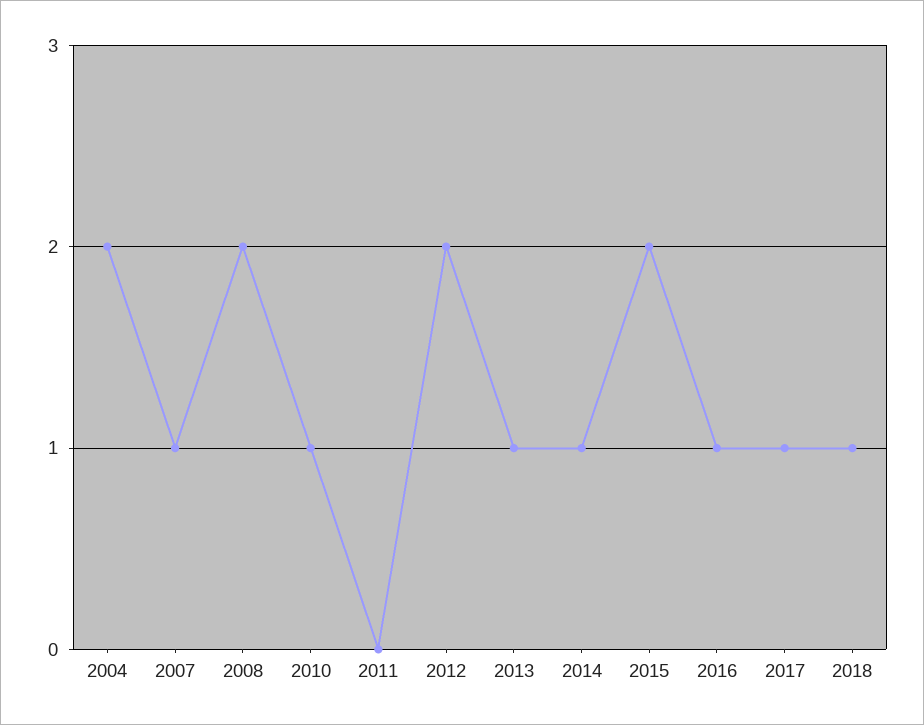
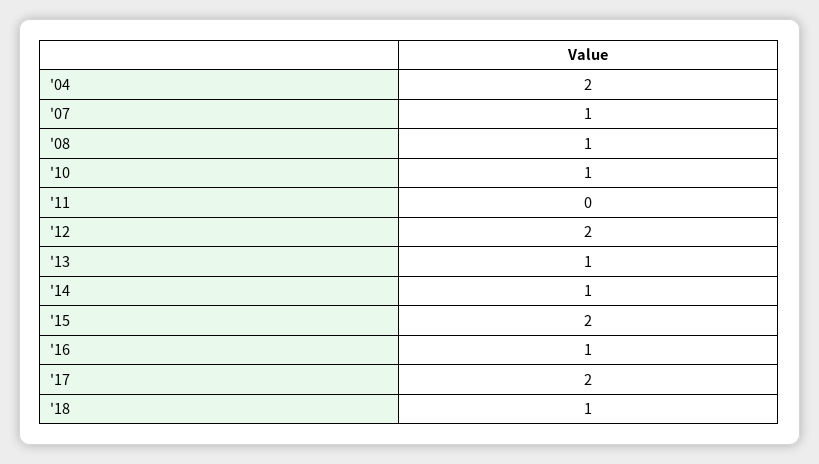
2008: 2 -> 1
2017: 1 -> 2

